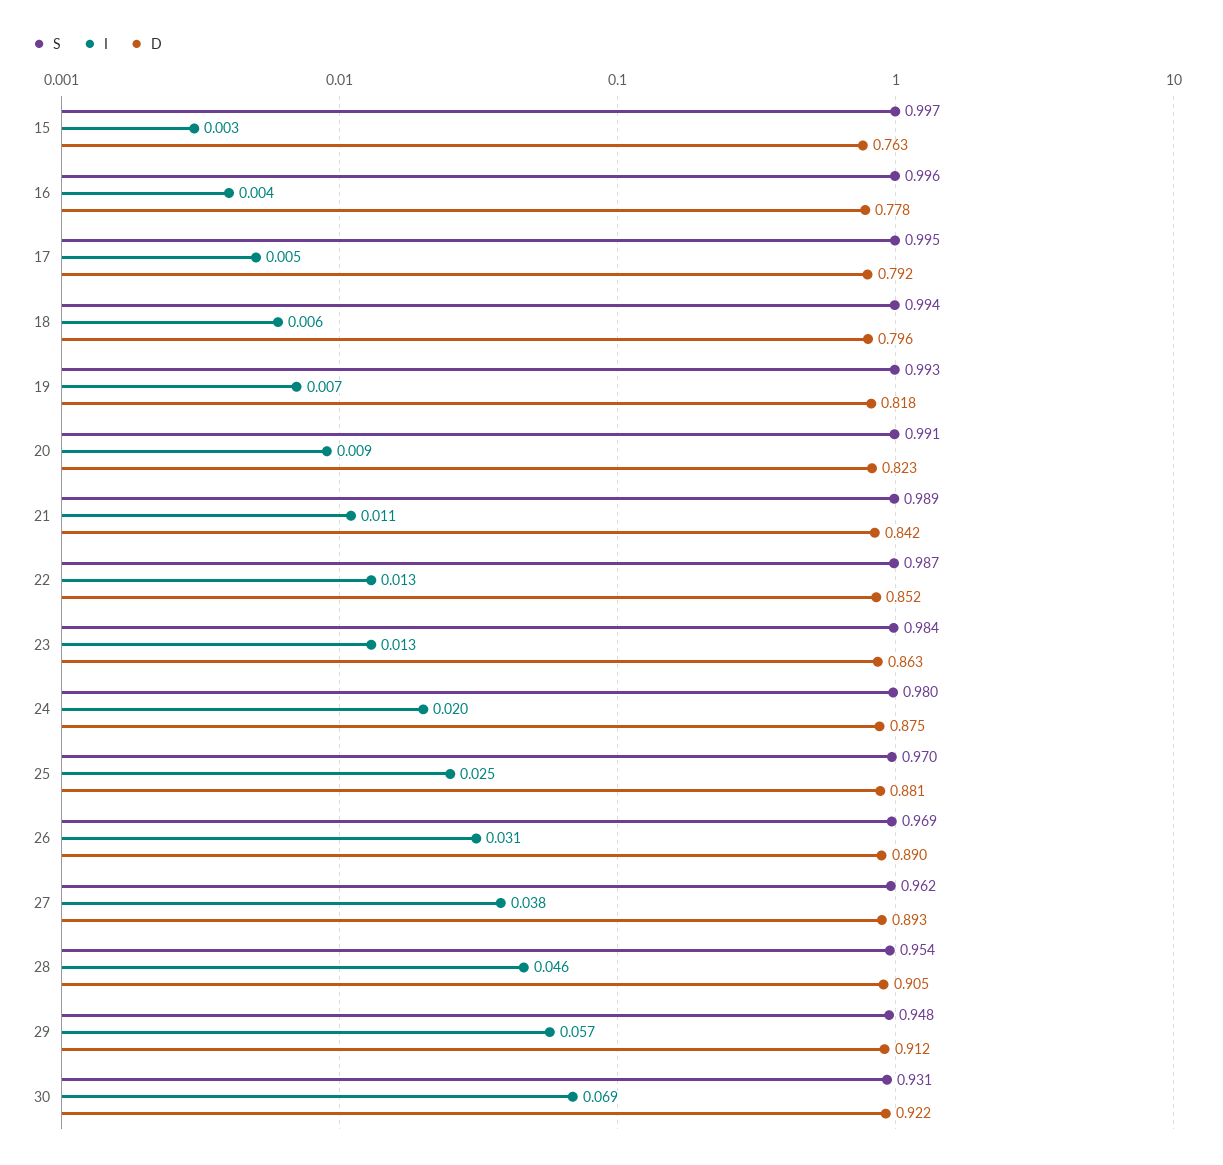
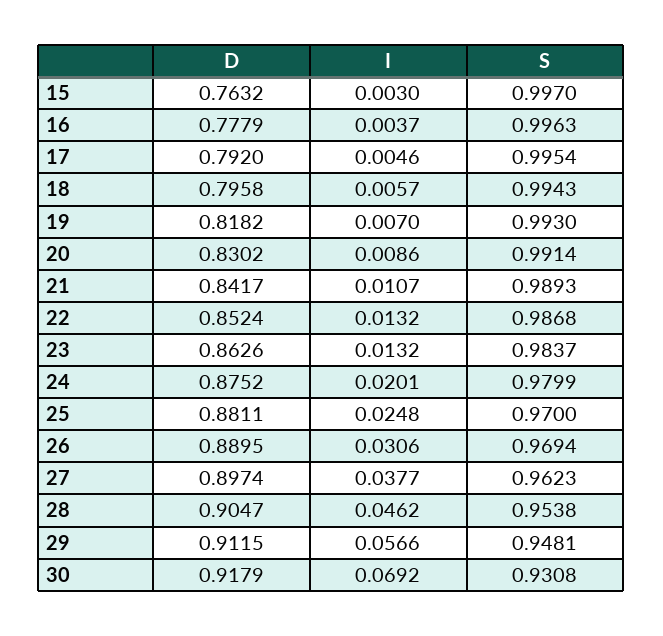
D, 20: 0.823 -> 0.8302
D, 27: 0.893 -> 0.8974
D, 30: 0.922 -> 0.9179

